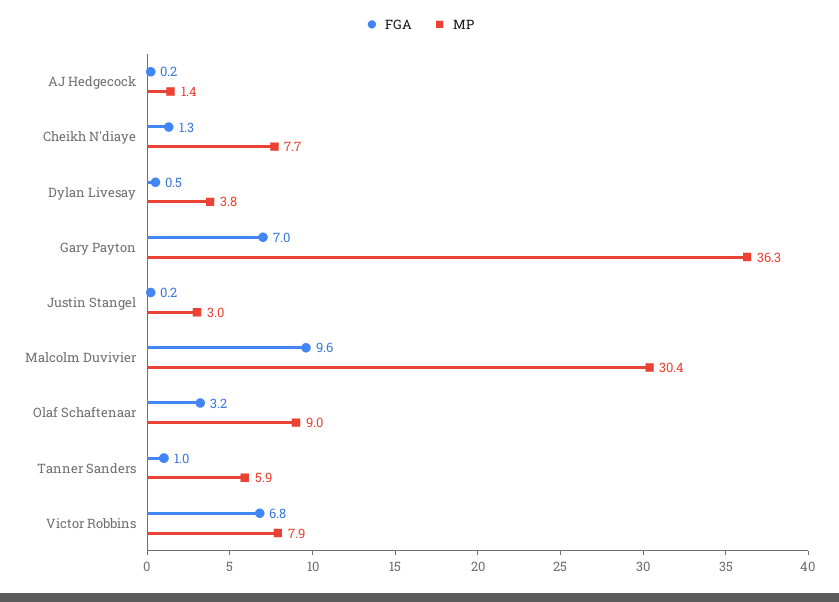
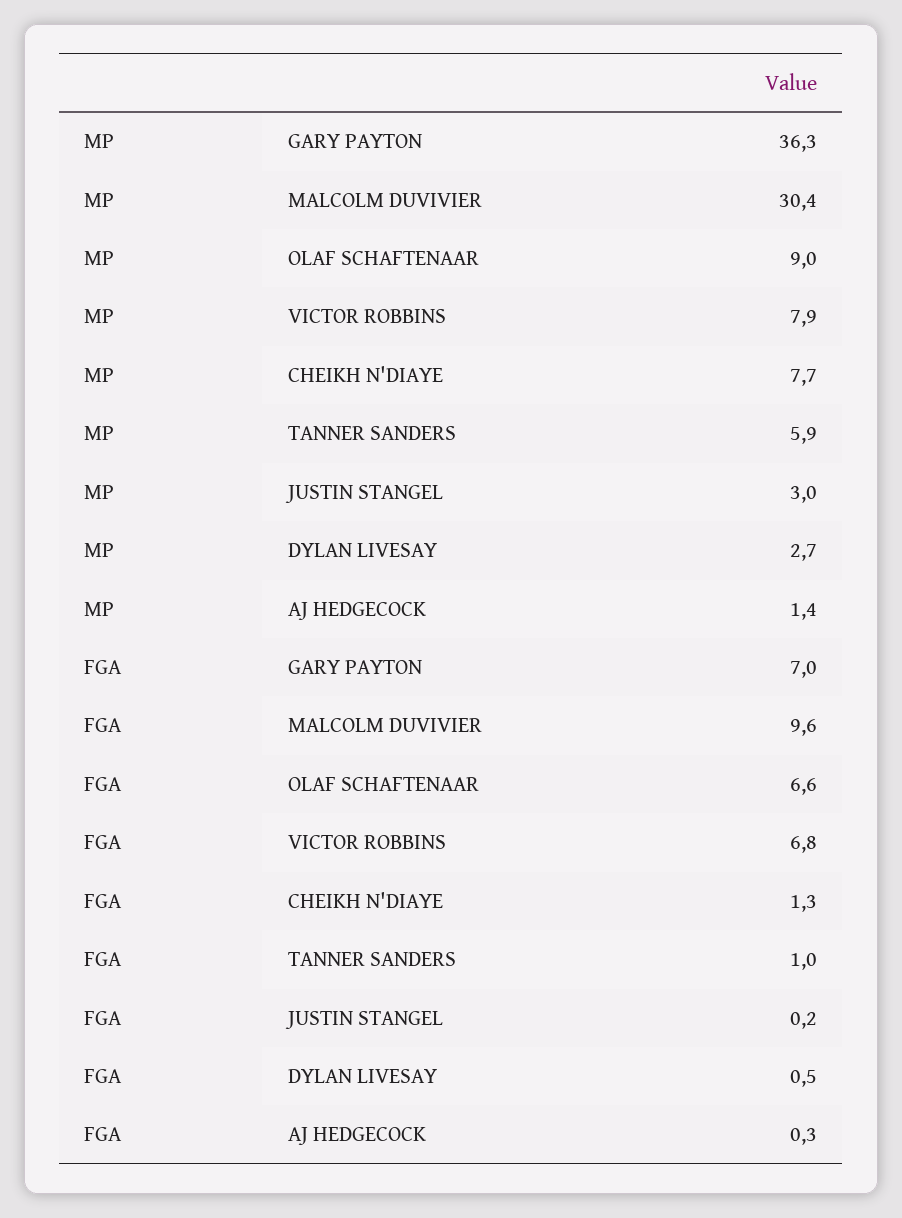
FGA, AJ Hedgecock: 0.2 -> 0.3
MP, Dylan Livesay: 3.8 -> 2.7
FGA, Olaf Schaftenaar: 3.2 -> 6.6

